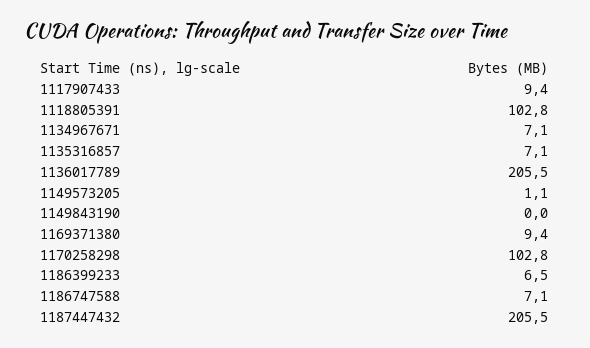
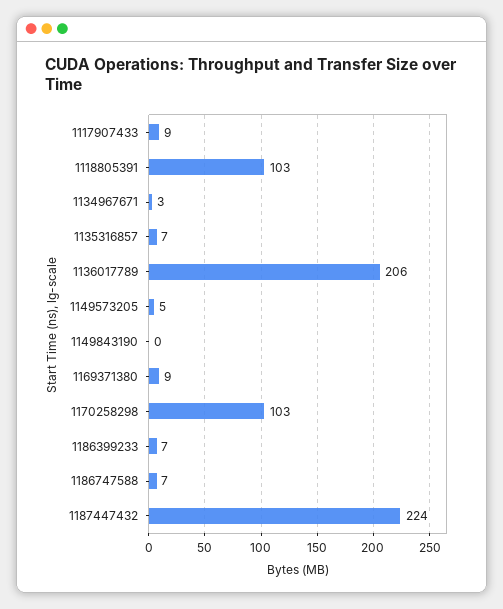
1134967671: 7.1 -> 3
1149573205: 1.1 -> 5
1187447432: 205.5 -> 224

